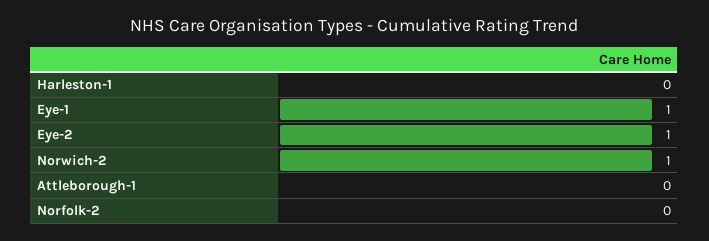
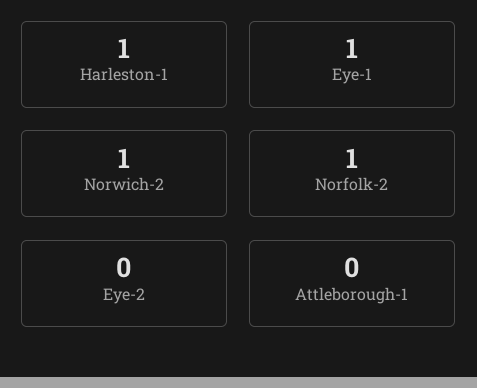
Harleston-1: 0 -> 1
Eye-2: 1 -> 0
Norfolk-2: 0 -> 1

